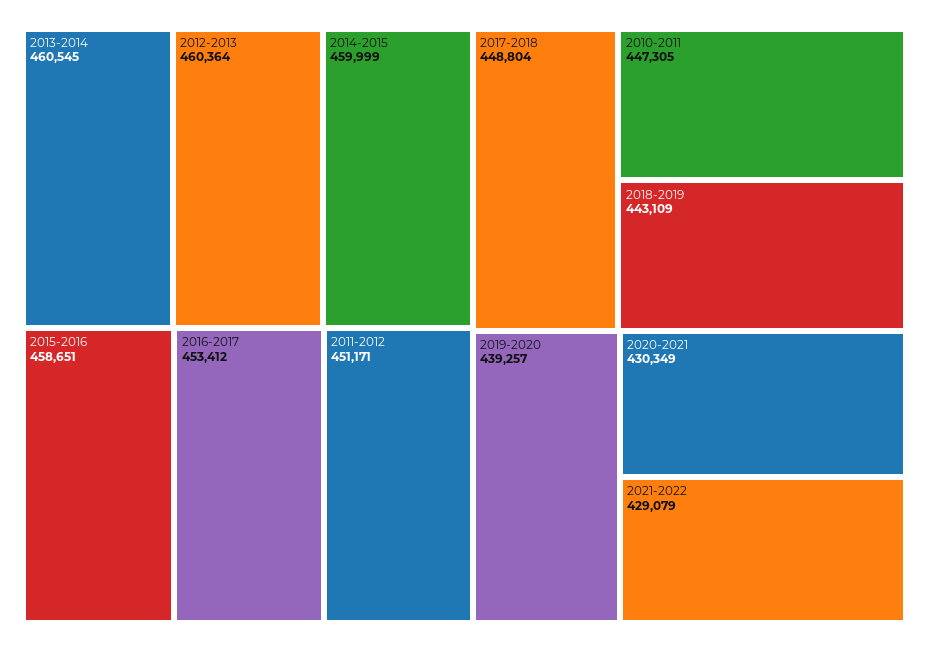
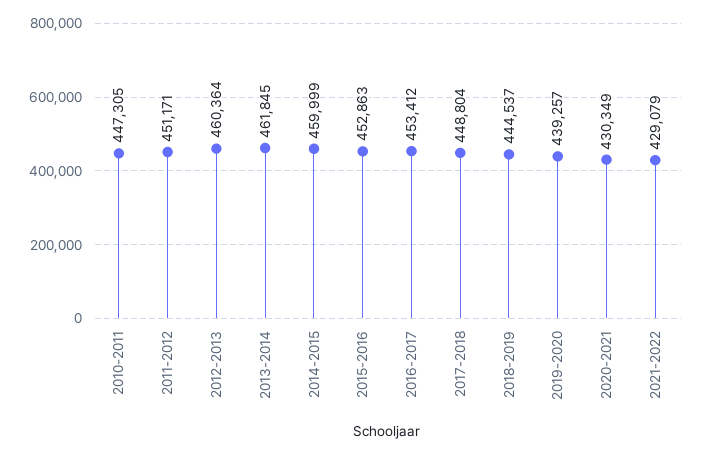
2013-2014: 460545 -> 461845
2015-2016: 458651 -> 452863
2018-2019: 443109 -> 444537

